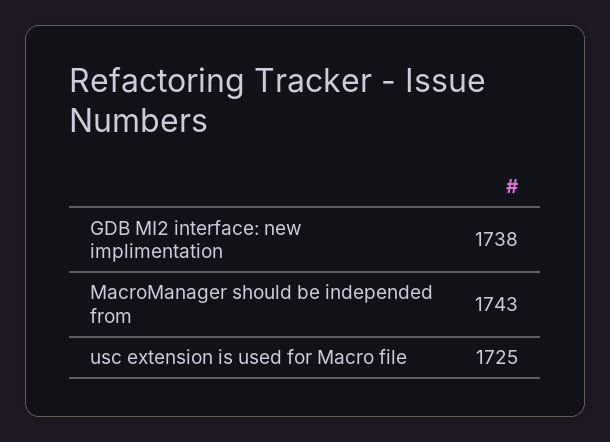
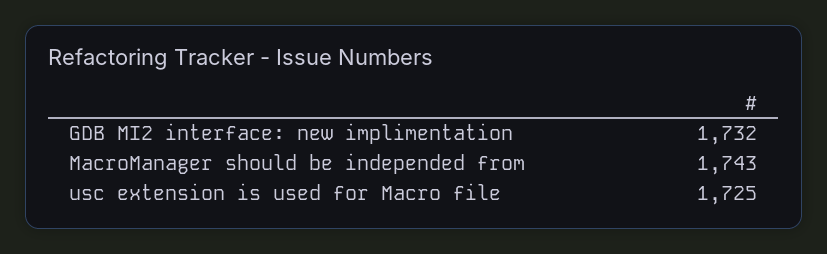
GDB MI2 interface: new implimentation: 1738 -> 1732

